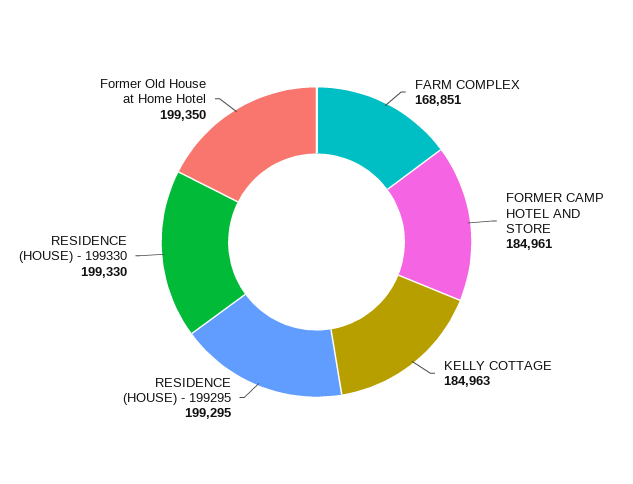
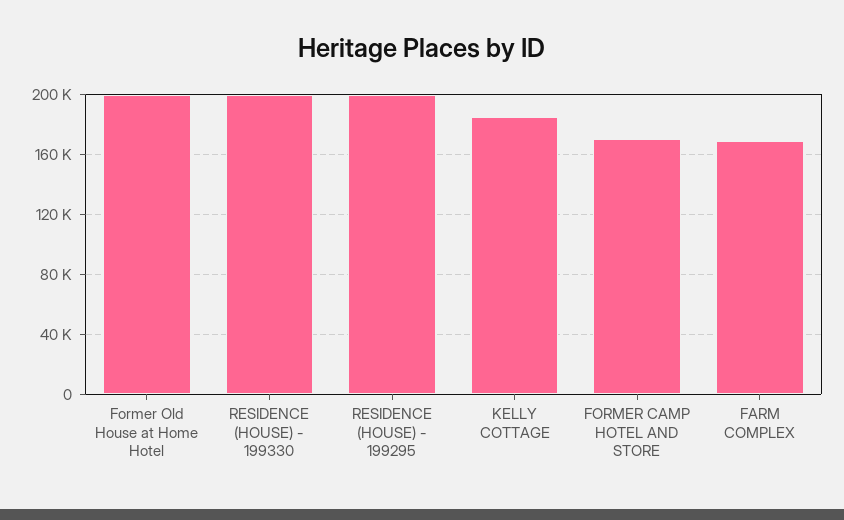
FORMER CAMP HOTEL AND STORE: 184961 -> 170000

